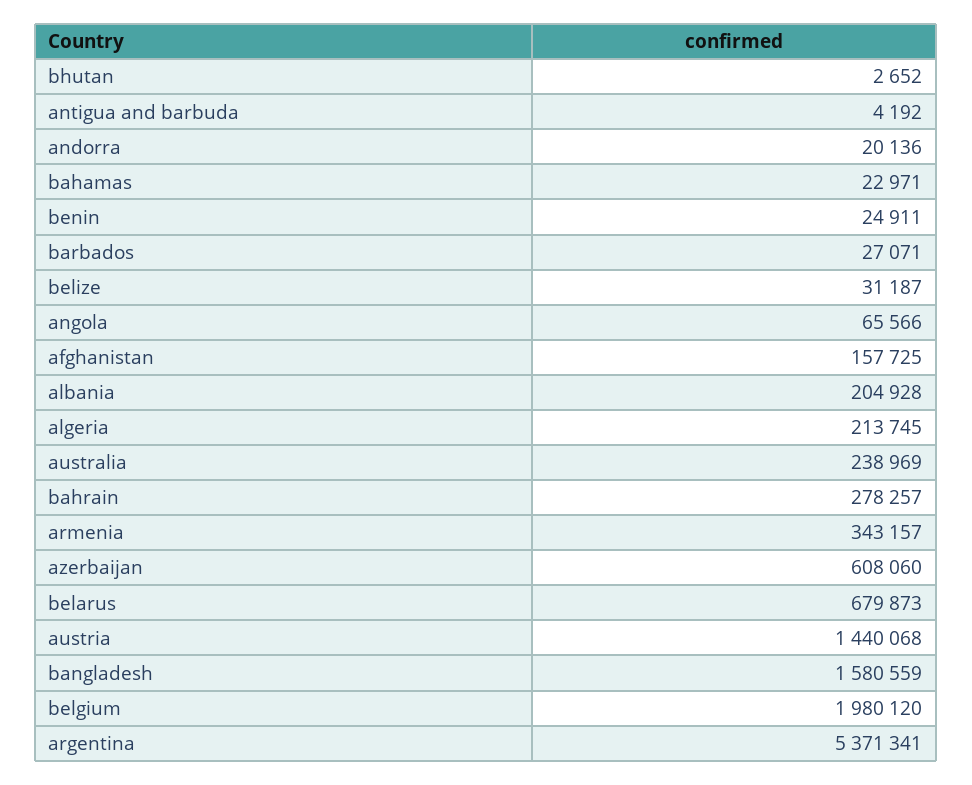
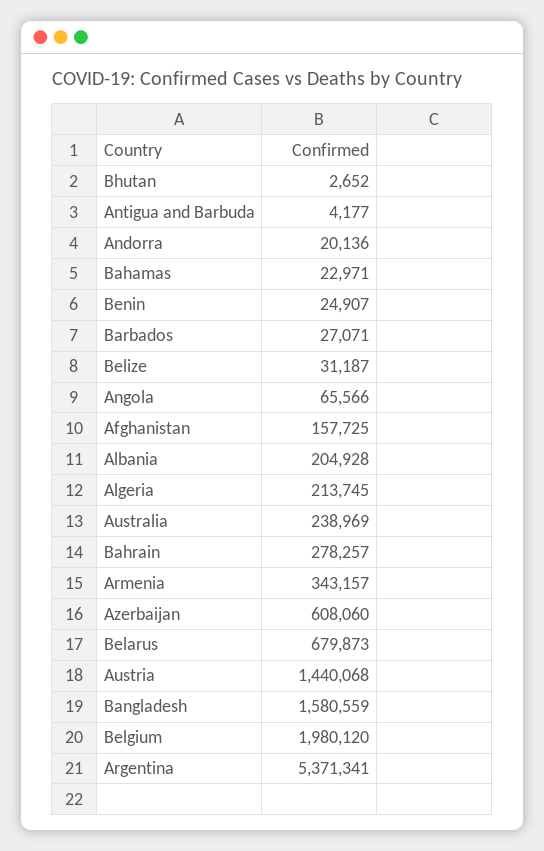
antigua and barbuda: 4192 -> 4177
benin: 24911 -> 24907

